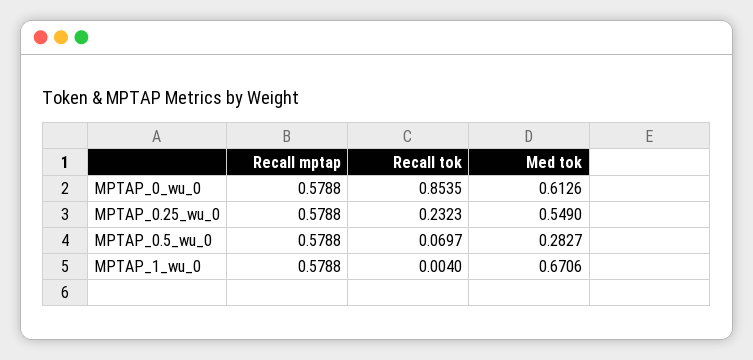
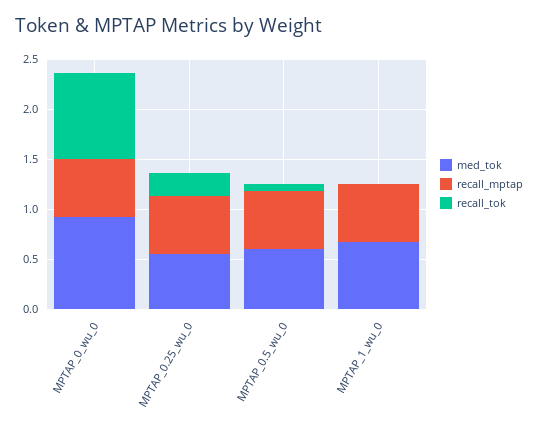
Med tok, MPTAP_0_wu_0: 0.6126 -> 0.9
Med tok, MPTAP_0.5_wu_0: 0.2827 -> 0.6

